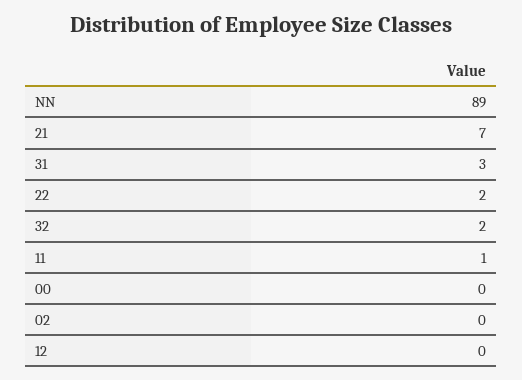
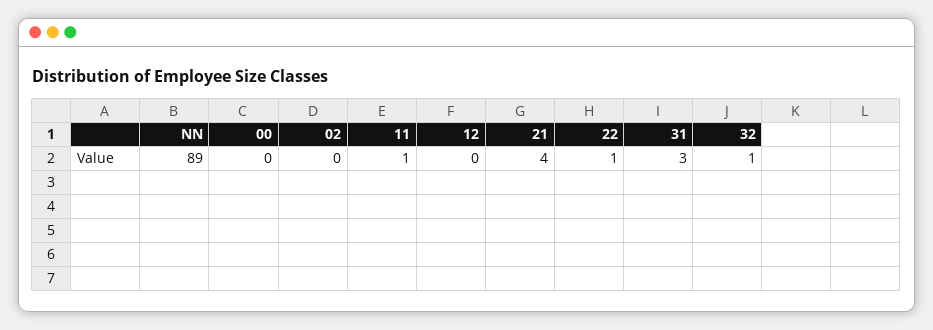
21: 7 -> 4
22: 2 -> 1
32: 2 -> 1

